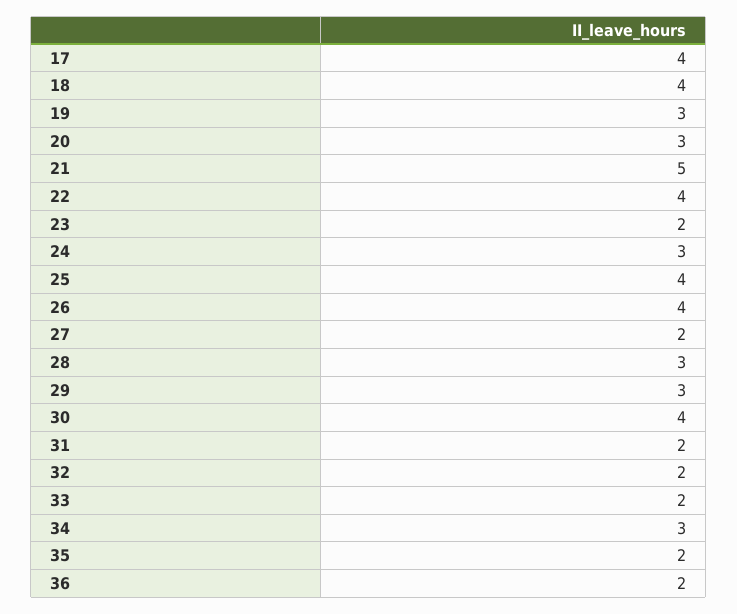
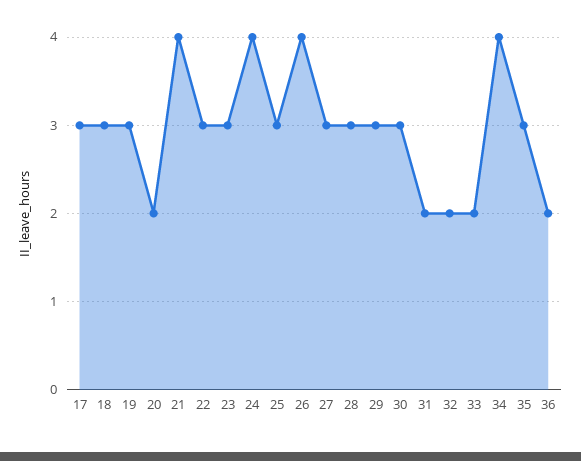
17: 4 -> 3
18: 4 -> 3
20: 3 -> 2
21: 5 -> 4
22: 4 -> 3
23: 2 -> 3
24: 3 -> 4
25: 4 -> 3
27: 2 -> 3
30: 4 -> 3
34: 3 -> 4
35: 2 -> 3

